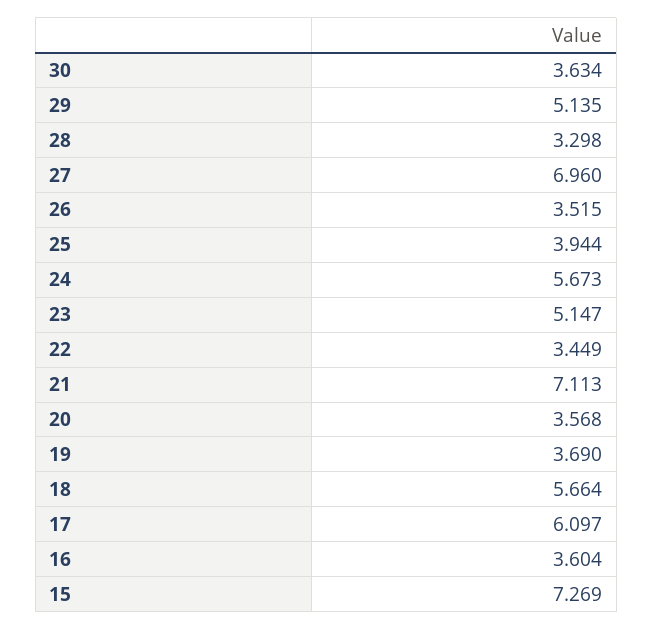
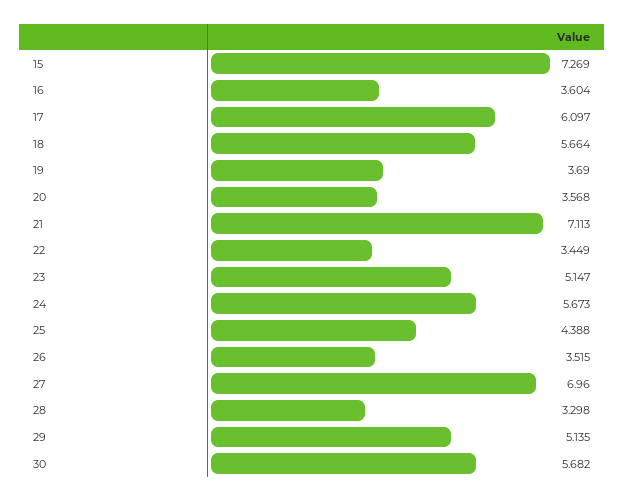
30: 3.634 -> 5.682
25: 3.944 -> 4.388

